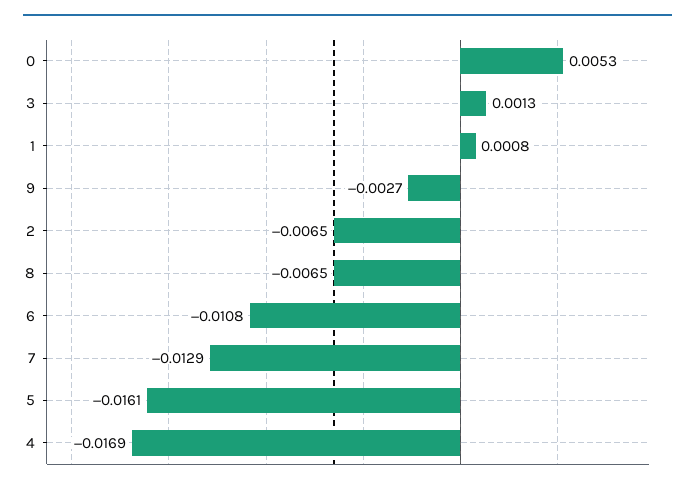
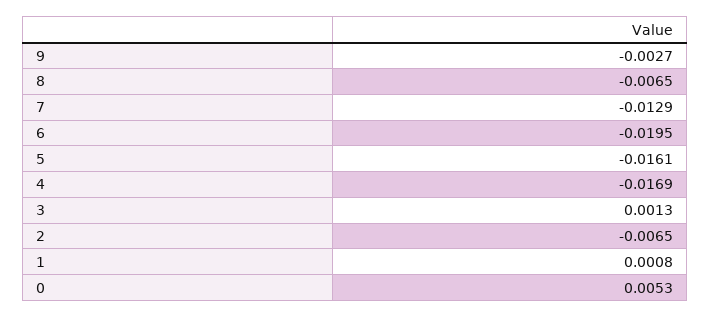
6: -0.0108 -> -0.0195

